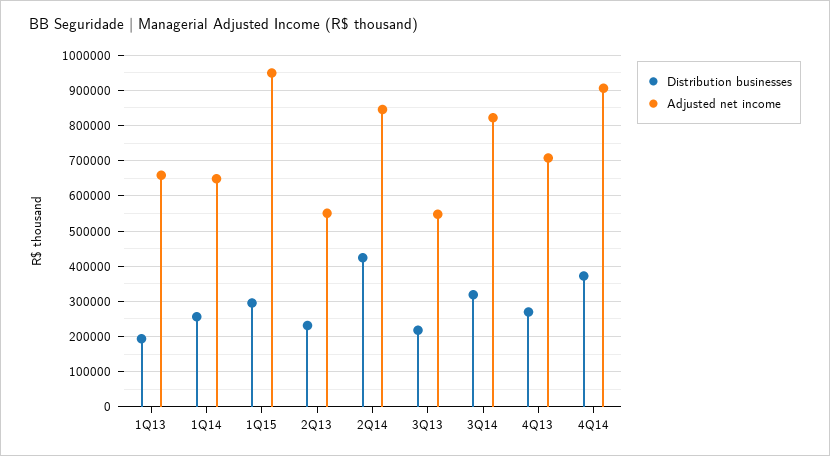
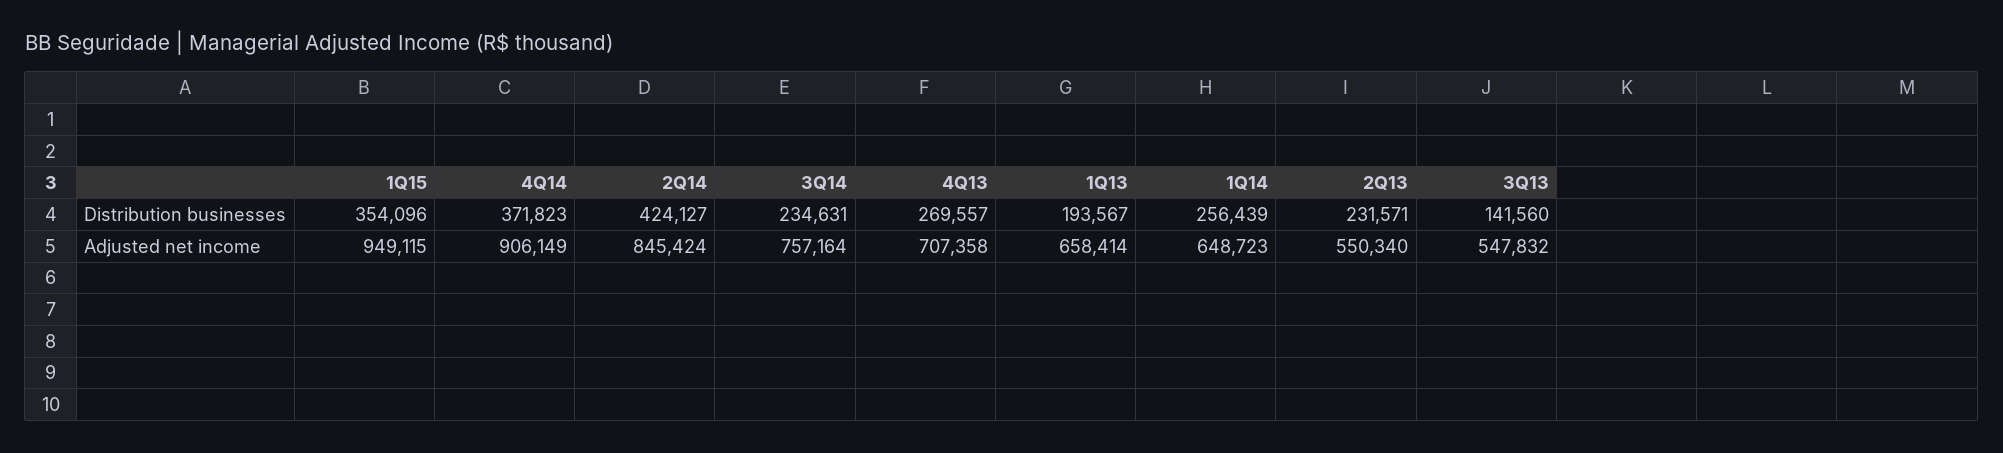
Distribution businesses, 1Q15: 300000 -> 354096
Distribution businesses, 3Q13: 220000 -> 141560
Distribution businesses, 3Q14: 320000 -> 234631
Adjusted net income, 3Q14: 820000 -> 757164

